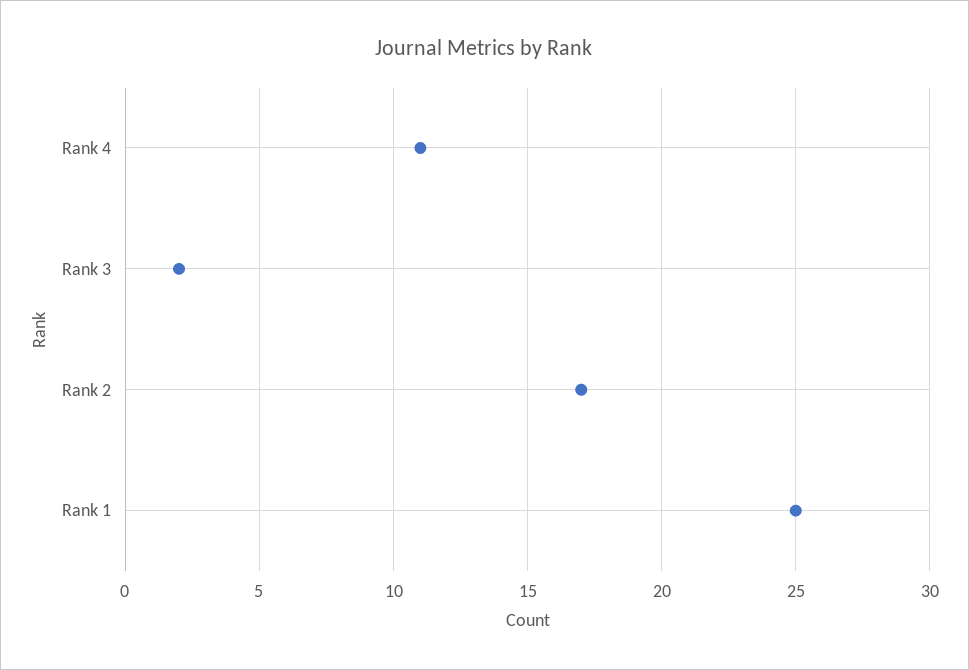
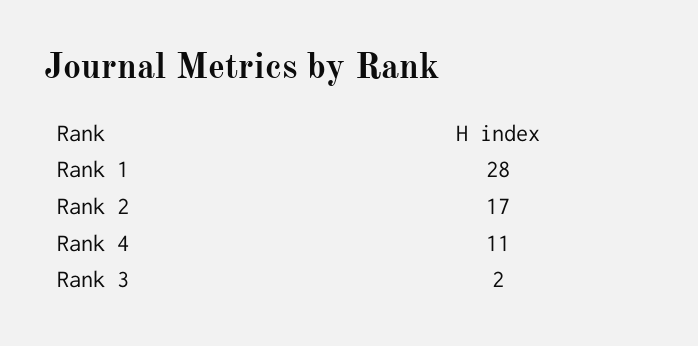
Rank 1: 25 -> 28

